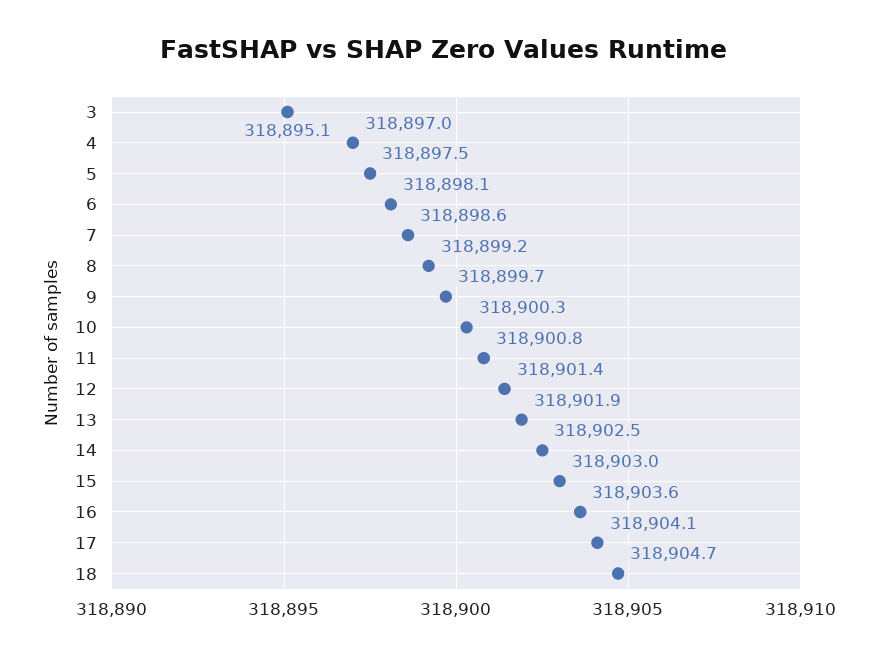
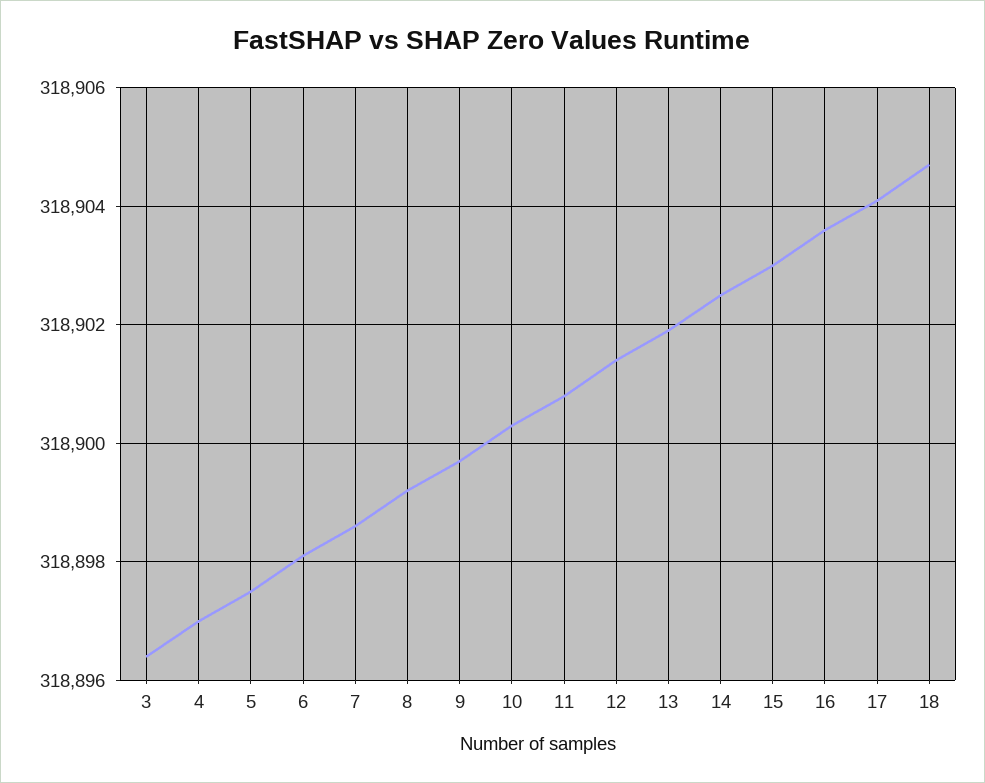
3: 318895.1 -> 318896.5

